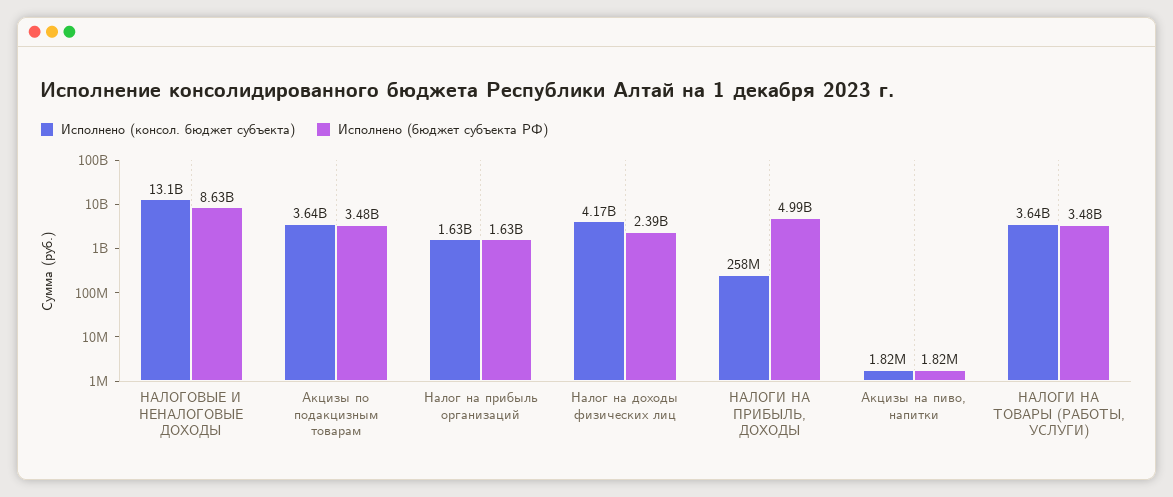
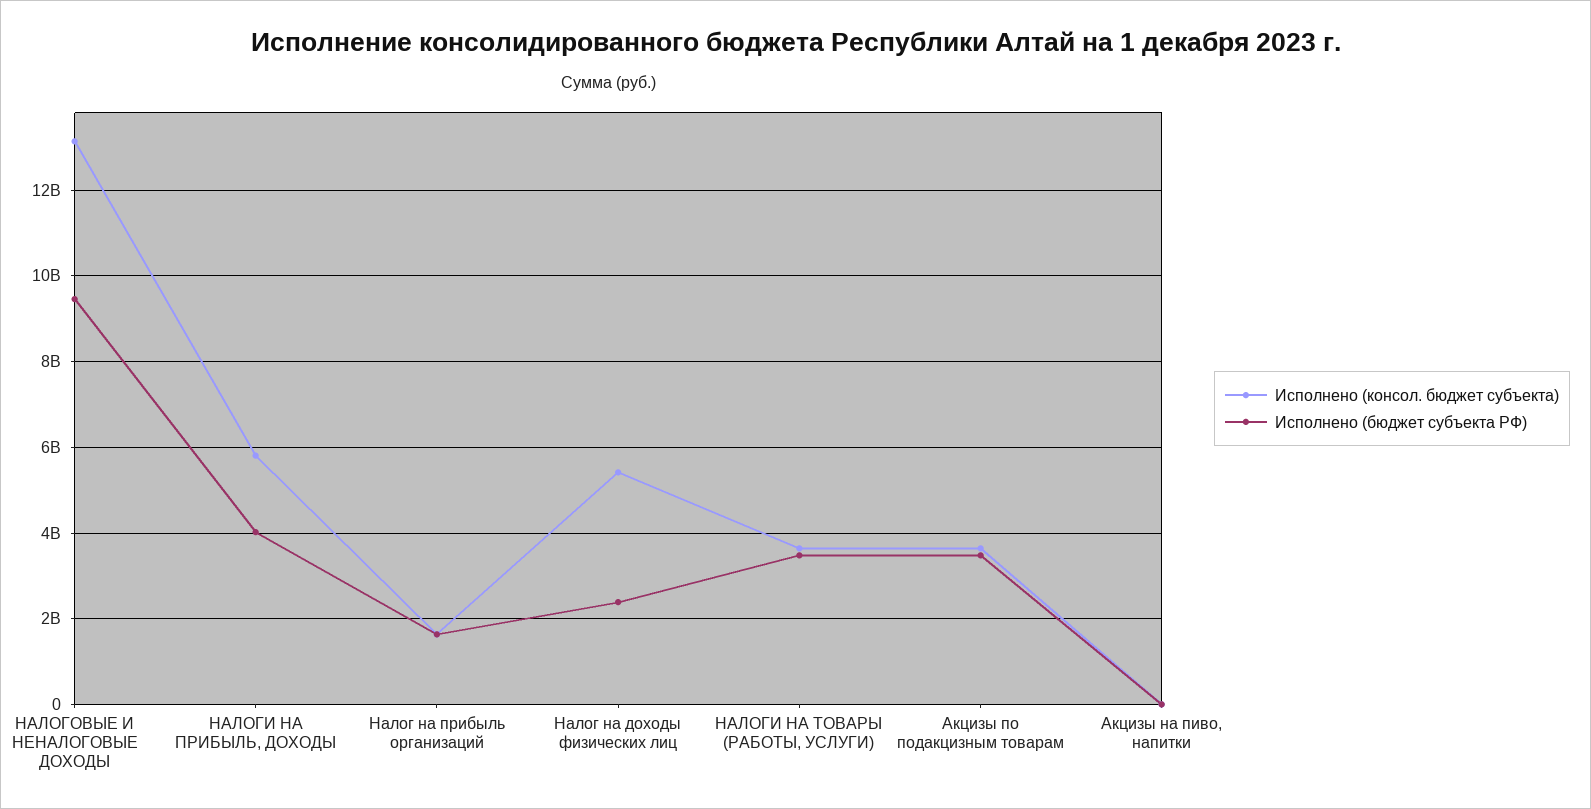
Исполнено (бюджет субъекта РФ), НАЛОГОВЫЕ И НЕНАЛОГОВЫЕ ДОХОДЫ: 8630000000 -> 9400000000
Исполнено (консол. бюджет субъекта), Налог на доходы физических лиц: 4170000000 -> 5400000000
Исполнено (консол. бюджет субъекта), НАЛОГИ НА ПРИБЫЛЬ, ДОХОДЫ: 258000000 -> 5800000000
Исполнено (бюджет субъекта РФ), НАЛОГИ НА ПРИБЫЛЬ, ДОХОДЫ: 4990000000 -> 4000000000

